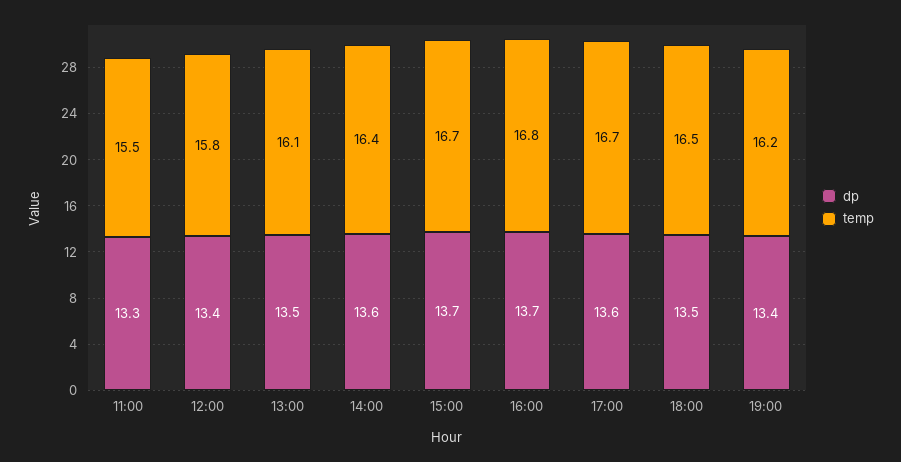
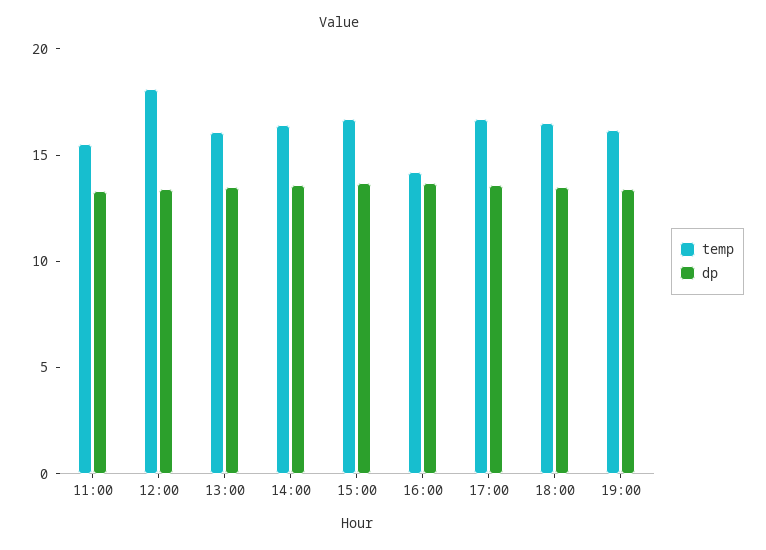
temp, 12:00: 15.8 -> 18
temp, 16:00: 16.8 -> 14

